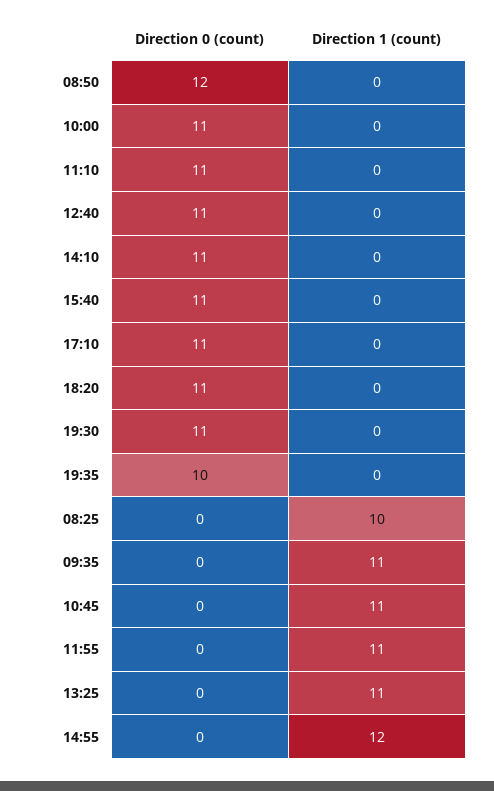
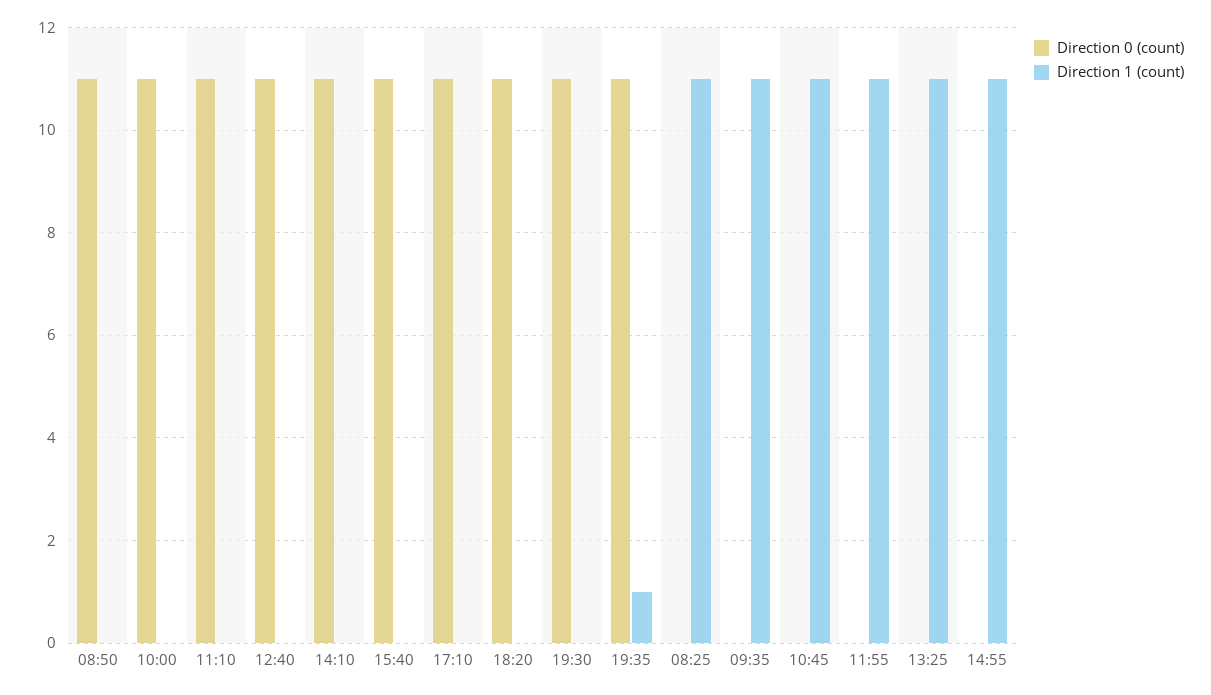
Direction 0 (count), 08:50: 12 -> 11
Direction 0 (count), 19:35: 10 -> 11
Direction 1 (count), 19:35: 0 -> 1
Direction 1 (count), 08:25: 10 -> 11
Direction 1 (count), 14:55: 12 -> 11

